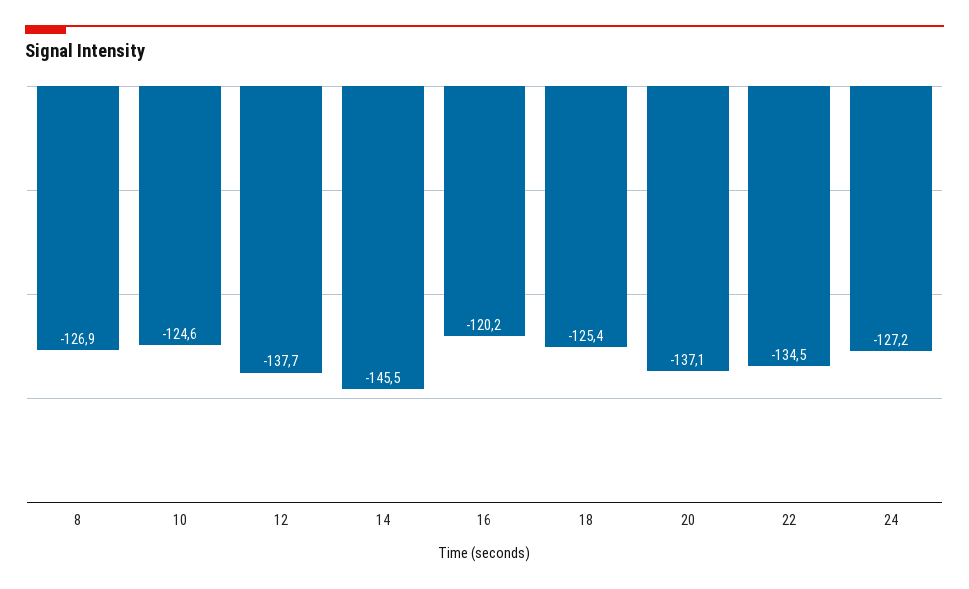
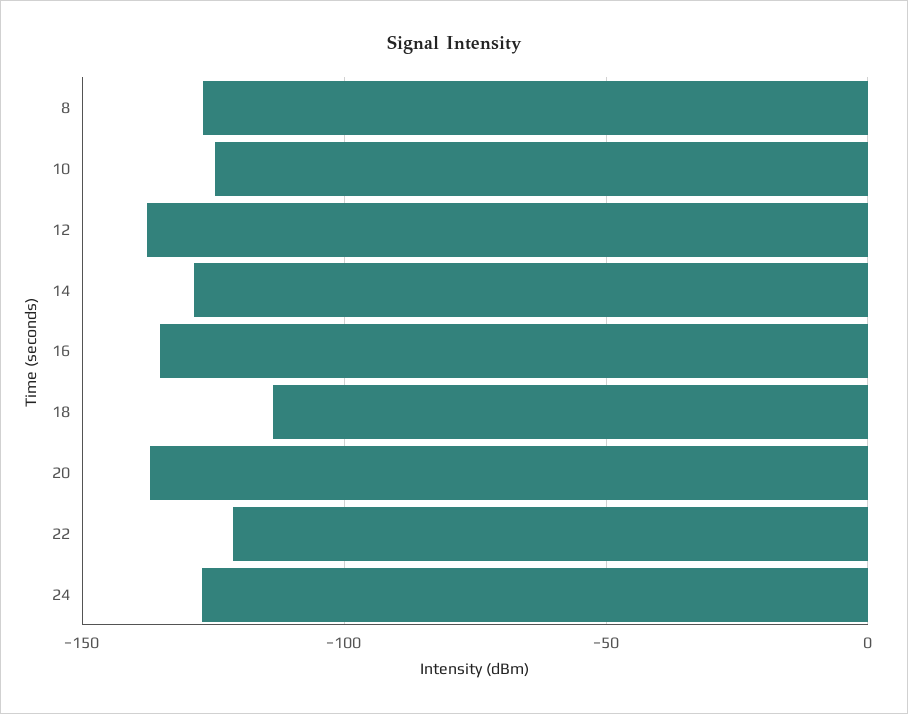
14: -145.5 -> -130
16: -120.2 -> -135
18: -125.4 -> -115
22: -134.5 -> -120

